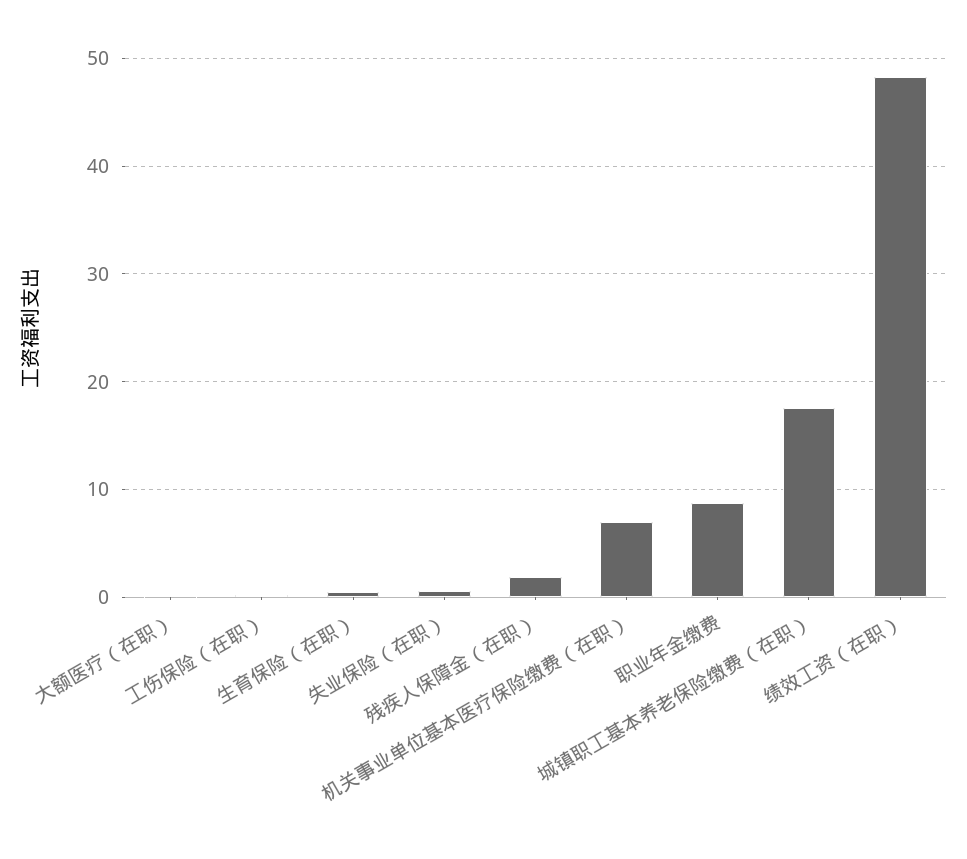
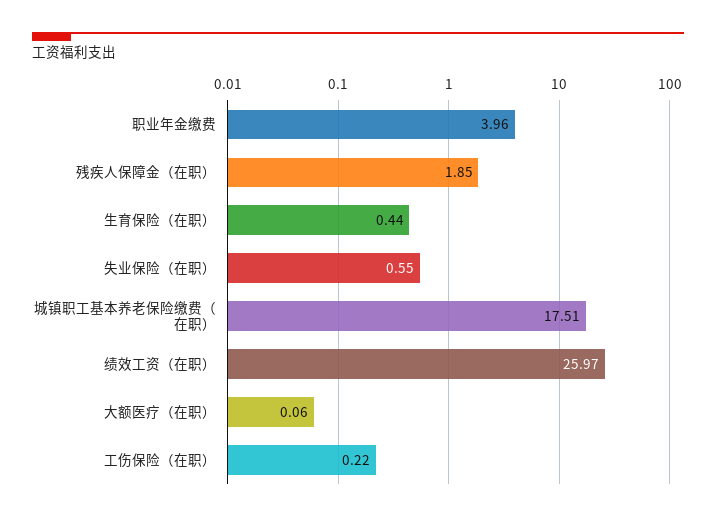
机关事业单位基本医疗保险缴费（在职）: 7 -> none
职业年金缴费: 9 -> 3.96
绩效工资（在职）: 48 -> 25.97

